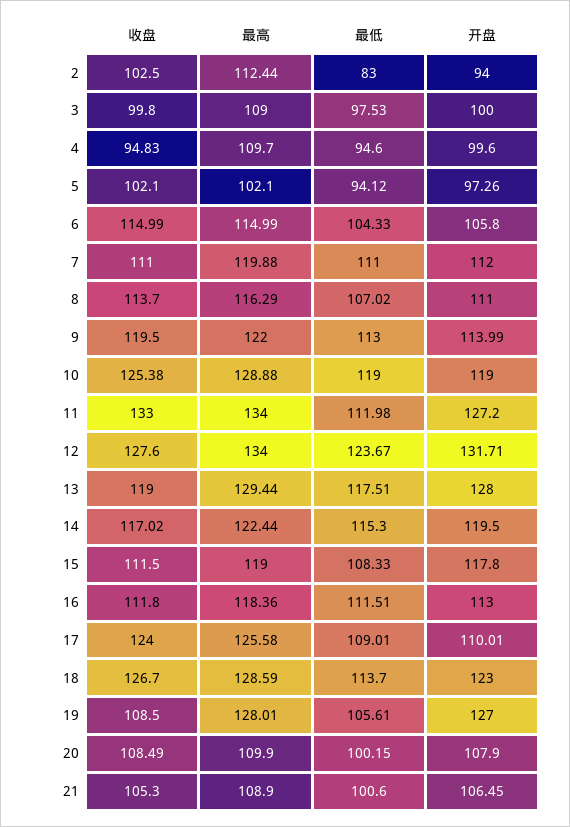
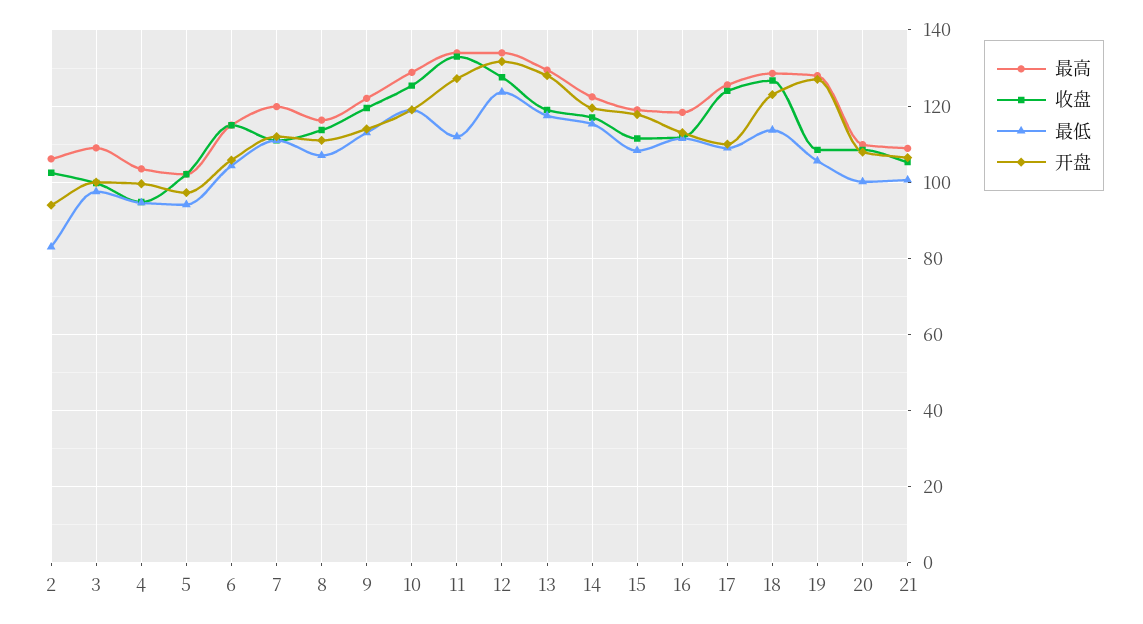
最高, 2: 112.44 -> 106
最高, 4: 109.7 -> 104

